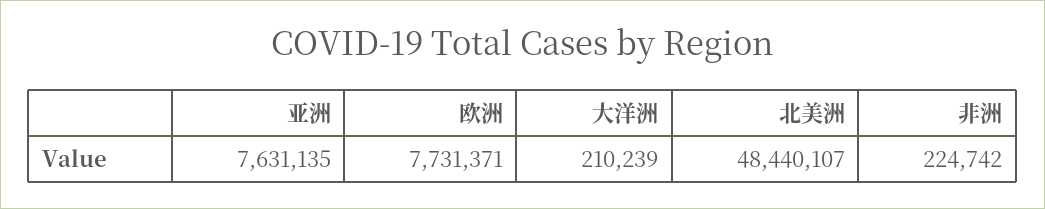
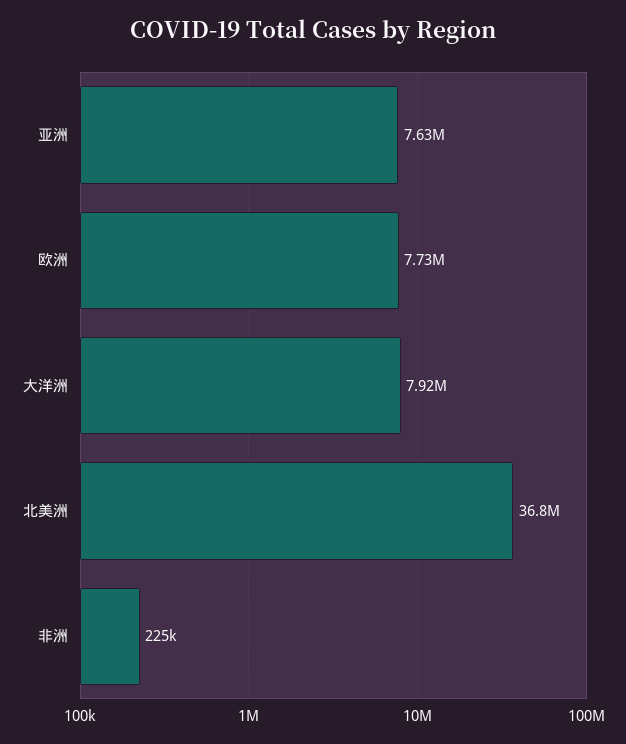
大洋洲: 210239 -> 7920000
北美洲: 48440107 -> 36800000

